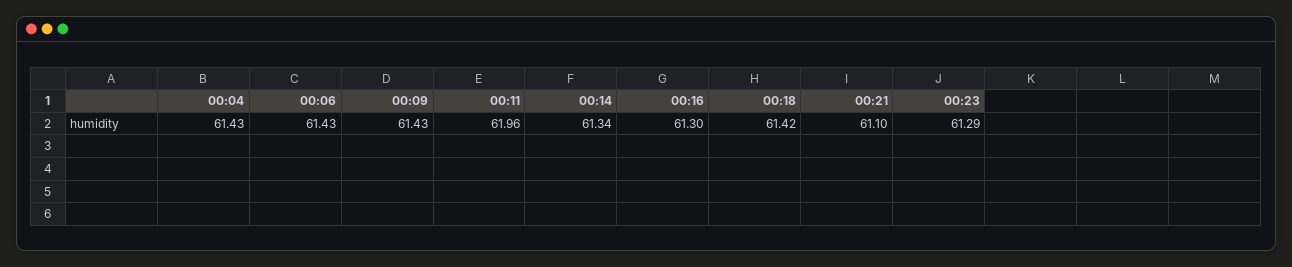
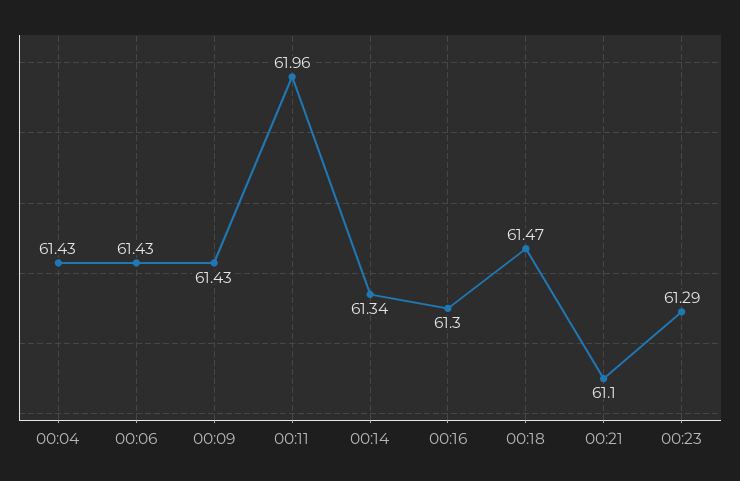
00:18: 61.42 -> 61.47

